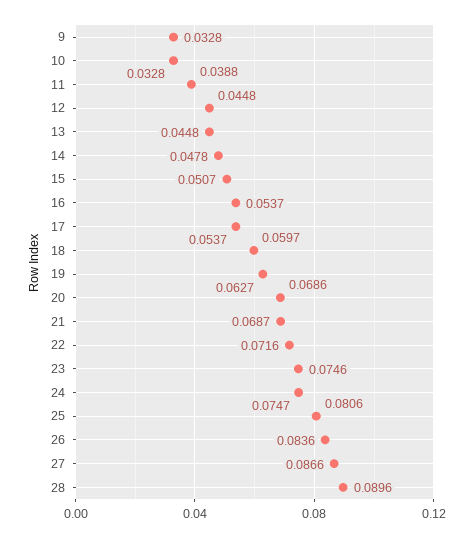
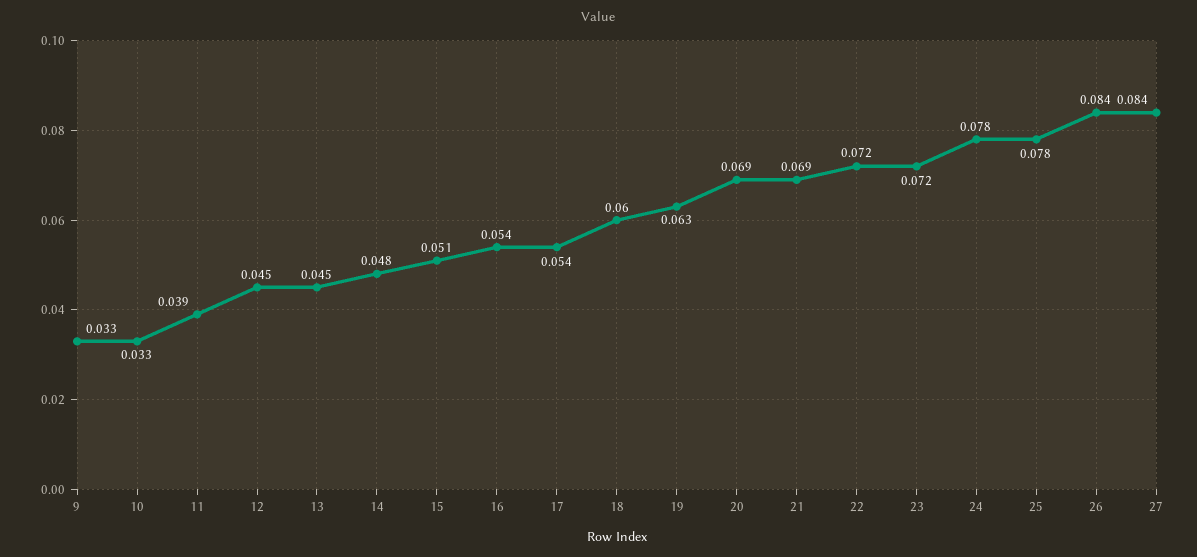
23: 0.0746 -> 0.072
24: 0.0747 -> 0.078
25: 0.0806 -> 0.078
27: 0.0866 -> 0.084
28: 0.0896 -> none

